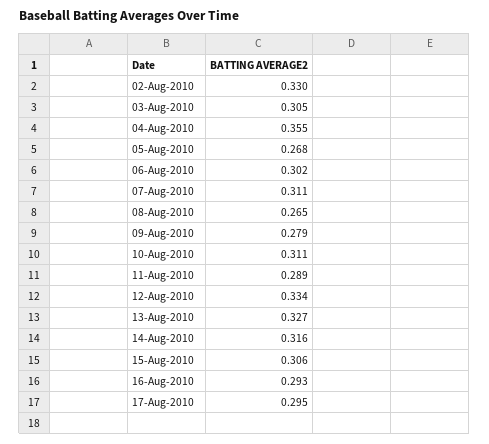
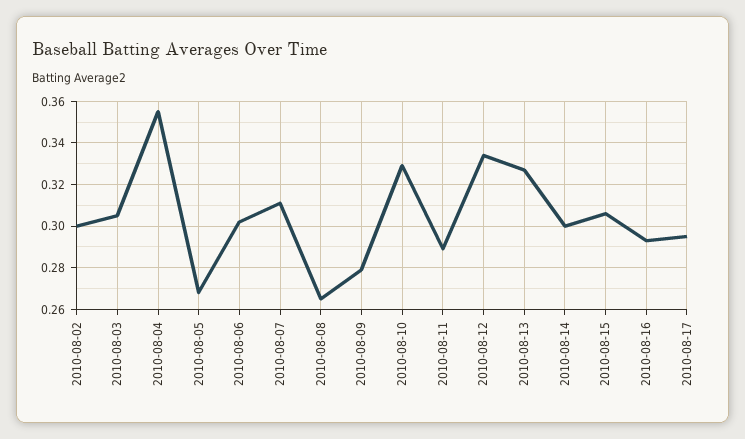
02-Aug-2010: 0.33 -> 0.3
10-Aug-2010: 0.311 -> 0.33
14-Aug-2010: 0.316 -> 0.3

